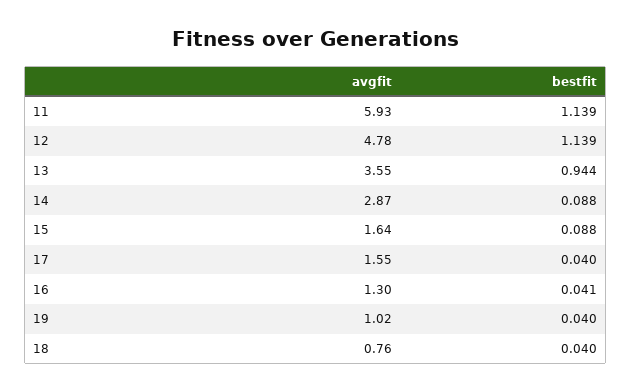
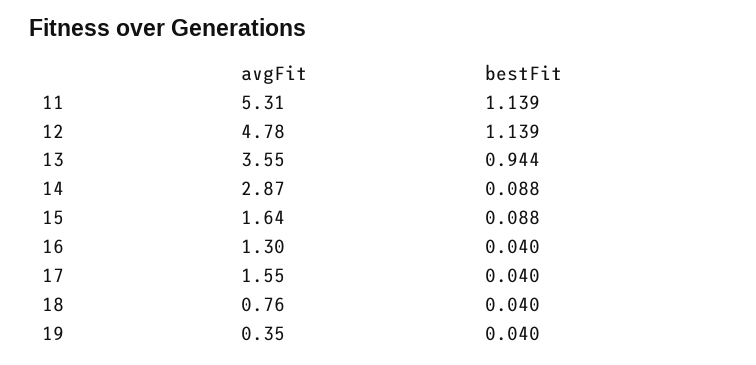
avgfit, 11: 5.93 -> 5.31
bestfit, 16: 0.041 -> 0.04
avgfit, 19: 1.02 -> 0.35

